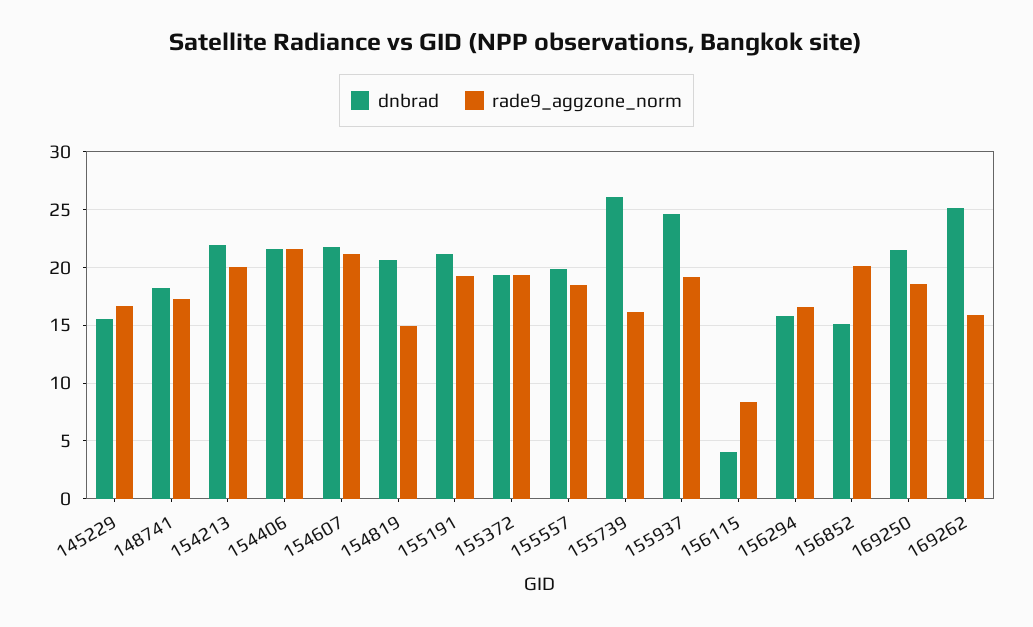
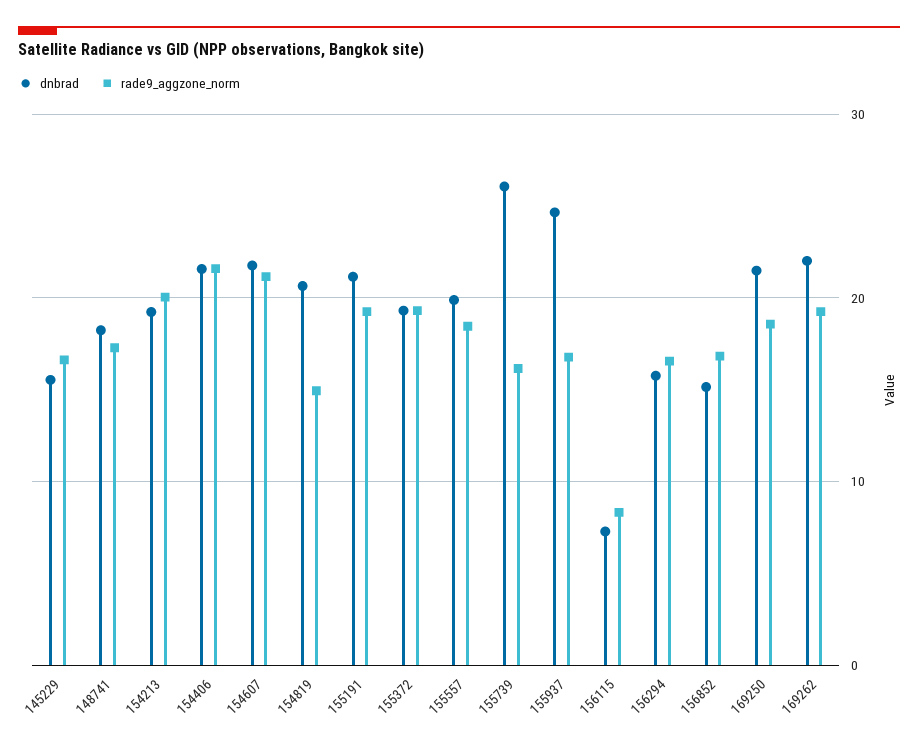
dnbrad, 154213: 22 -> 19
rade9_aggzone_norm, 155937: 19 -> 17
dnbrad, 156115: 4 -> 7
rade9_aggzone_norm, 156852: 20 -> 17
dnbrad, 169262: 25 -> 22
rade9_aggzone_norm, 169262: 16 -> 19

